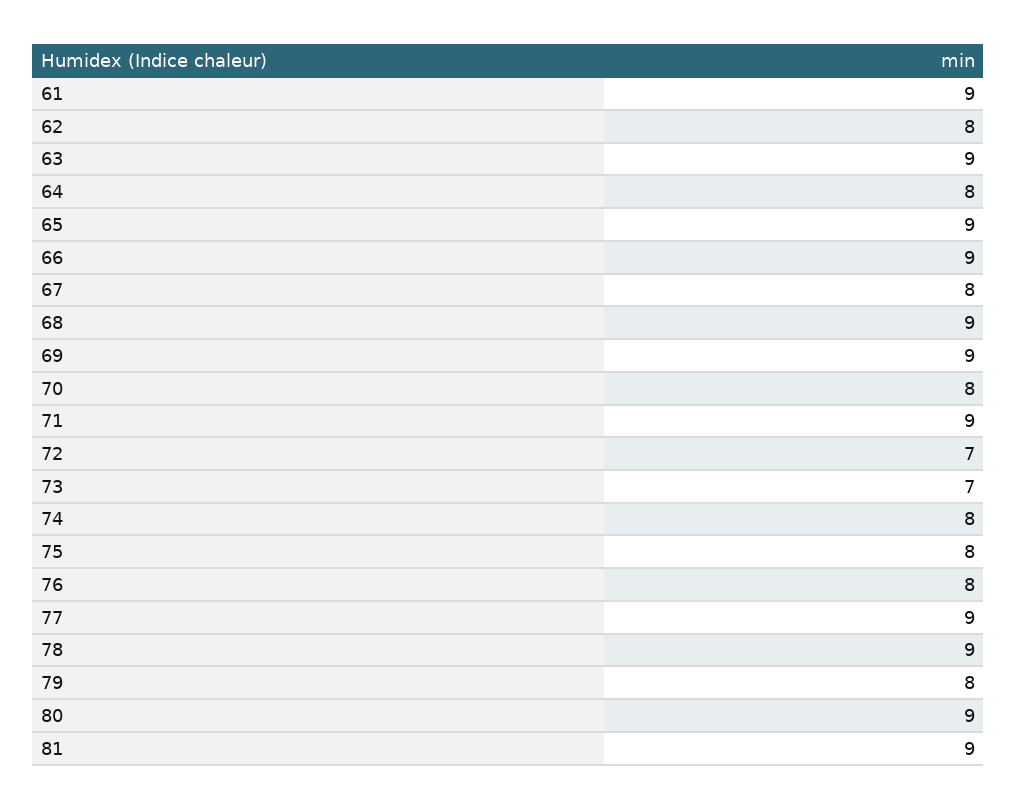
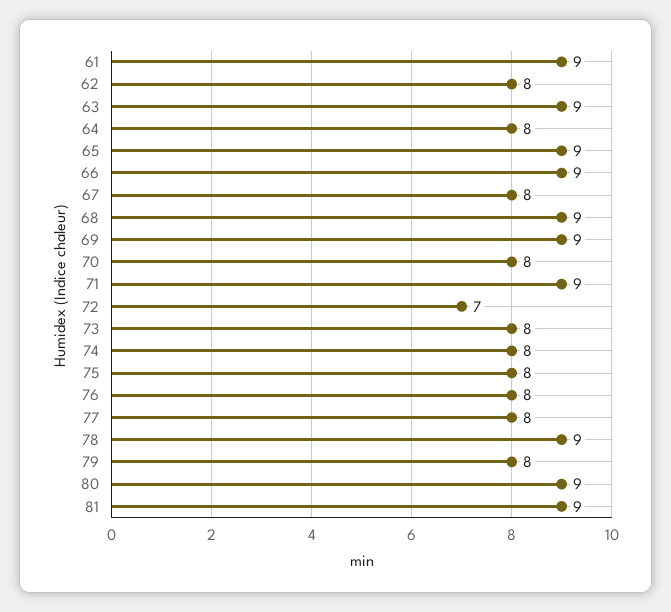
73: 7 -> 8
77: 9 -> 8

